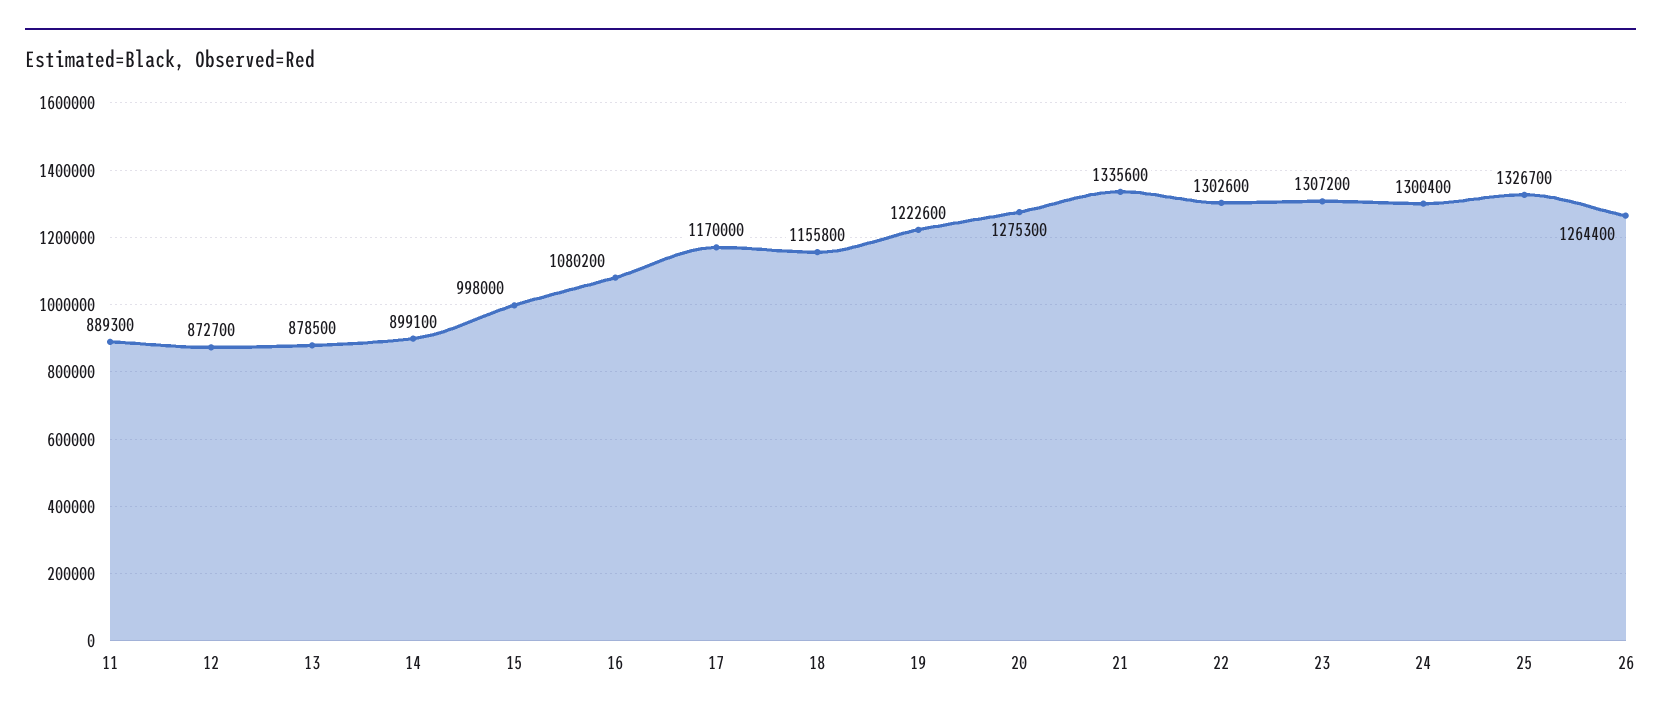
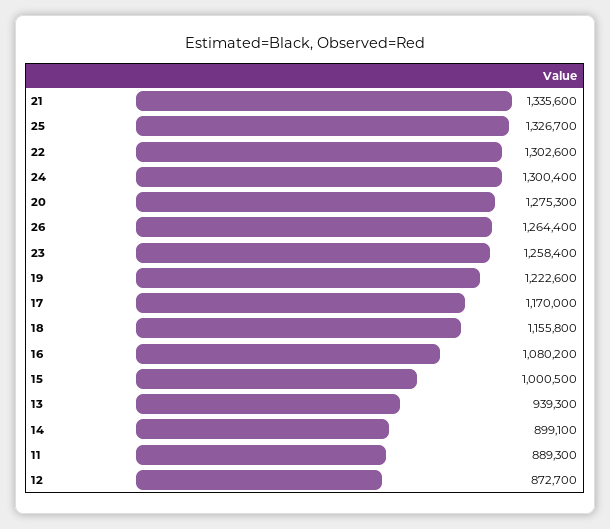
13: 878500 -> 939300
15: 998000 -> 1000500
23: 1307200 -> 1258400

